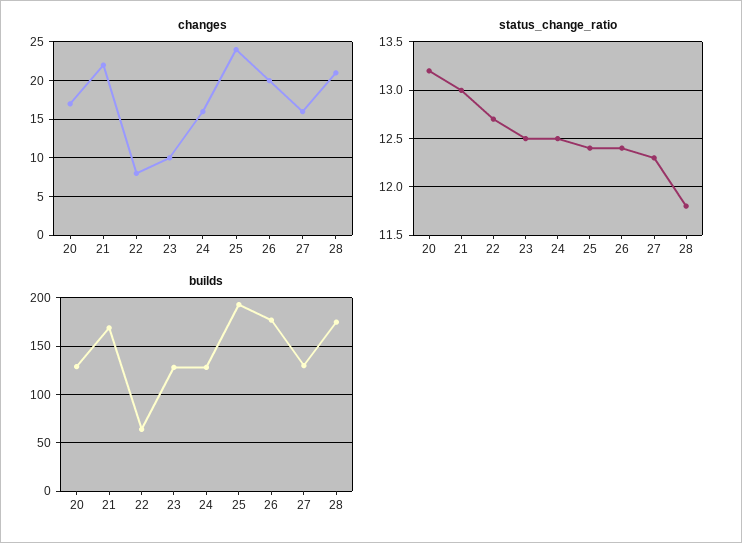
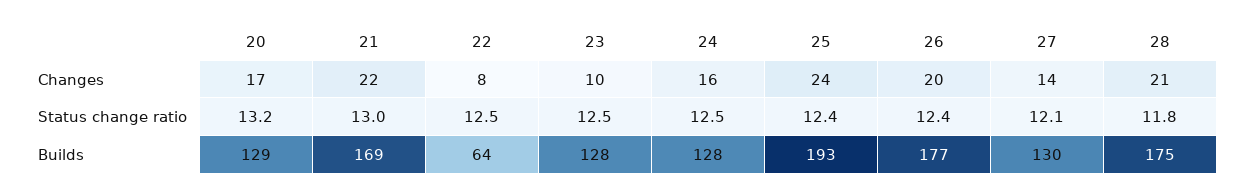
changes, 27: 16 -> 14
status_change_ratio, 22: 12.7 -> 12.5
status_change_ratio, 27: 12.3 -> 12.1

